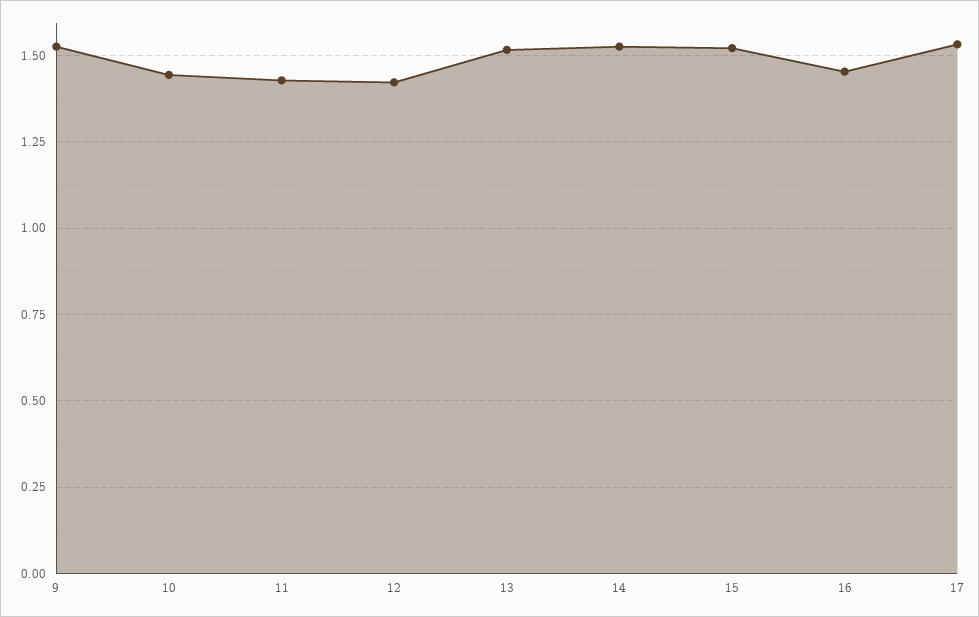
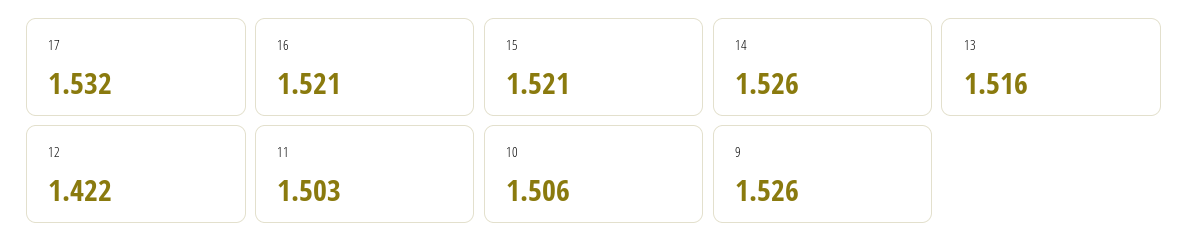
10: 1.45 -> 1.506
11: 1.425 -> 1.503
16: 1.45 -> 1.521

